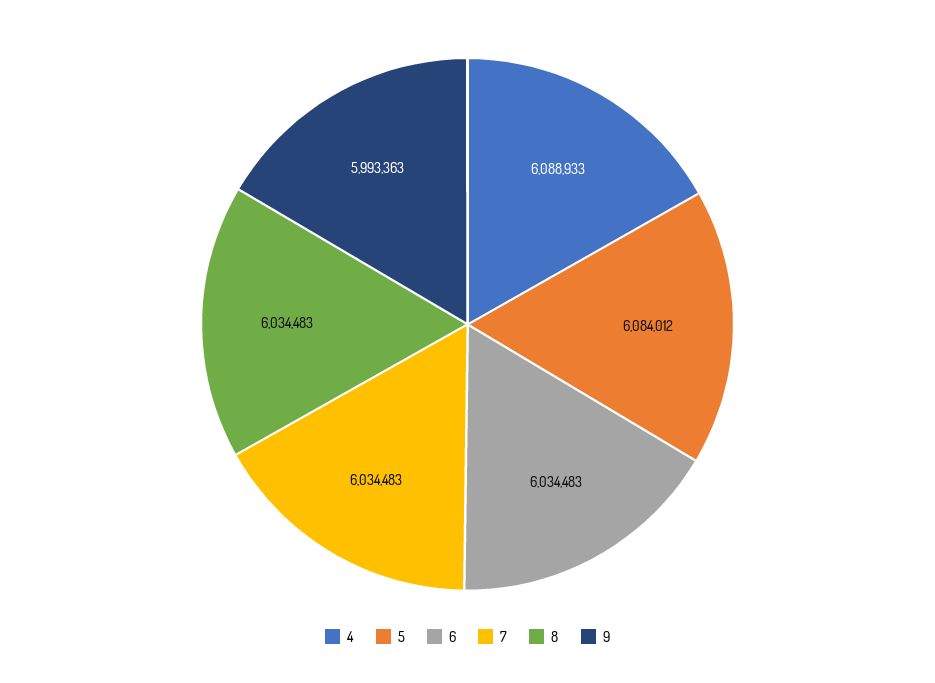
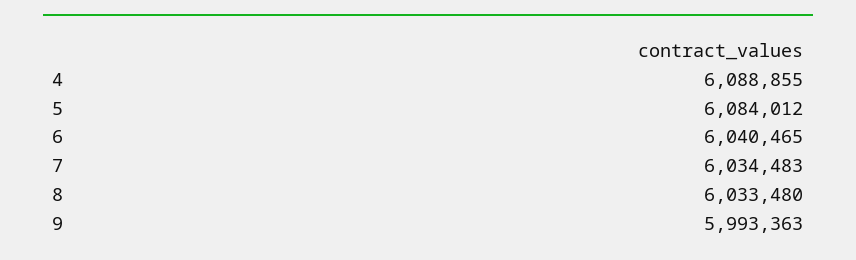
4: 6088933 -> 6088855
6: 6034483 -> 6040465
8: 6034483 -> 6033480

